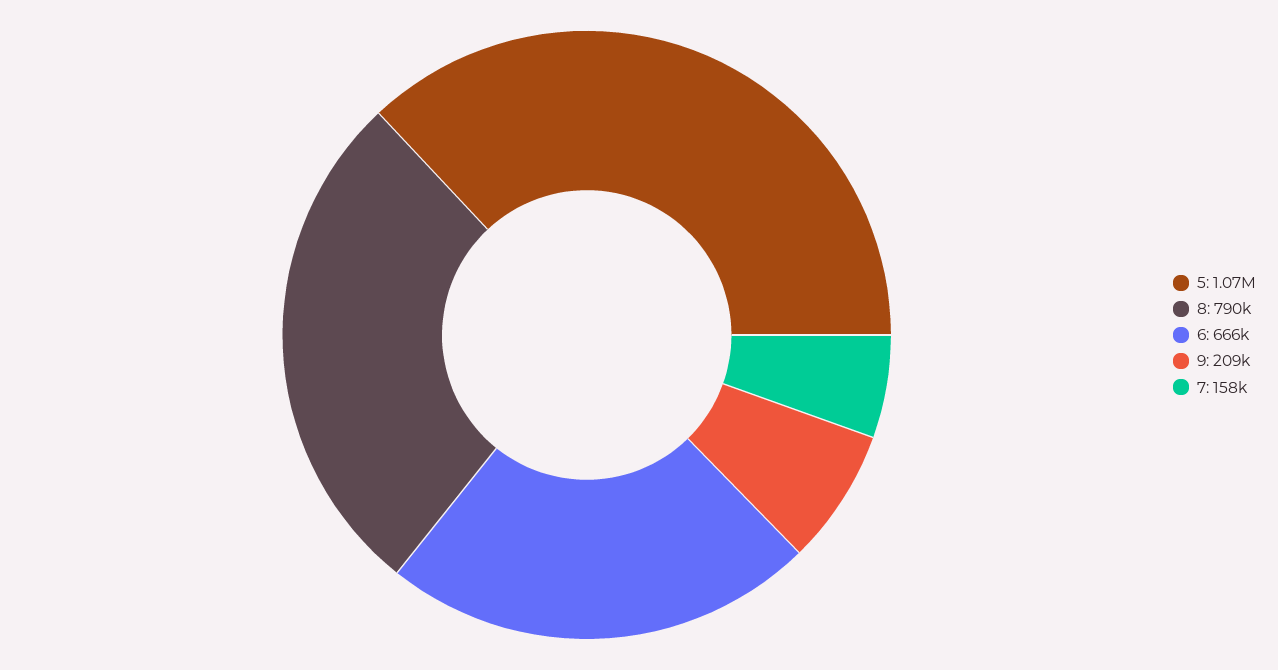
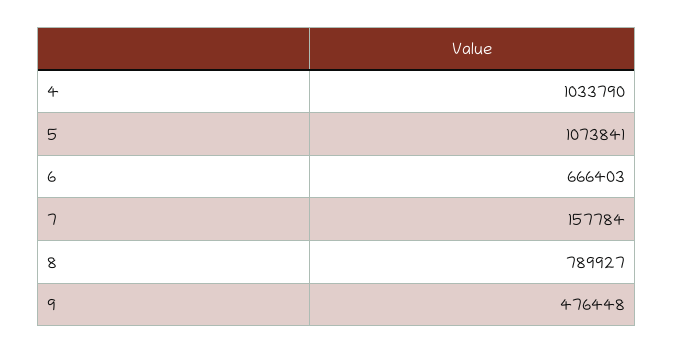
9: 209000 -> 476448
4: none -> 1033790

